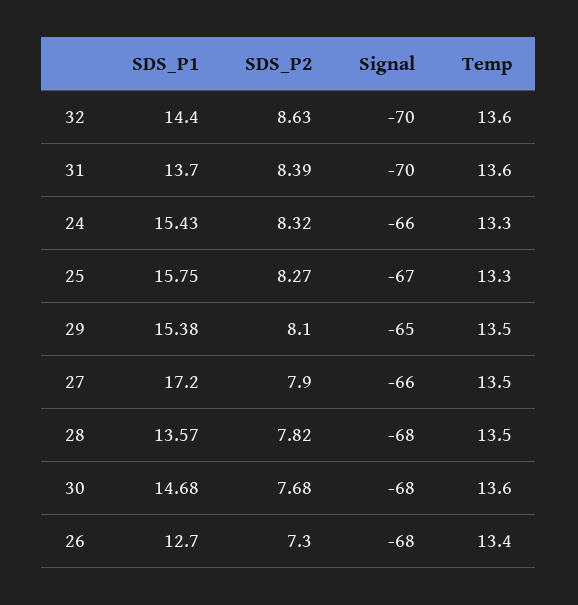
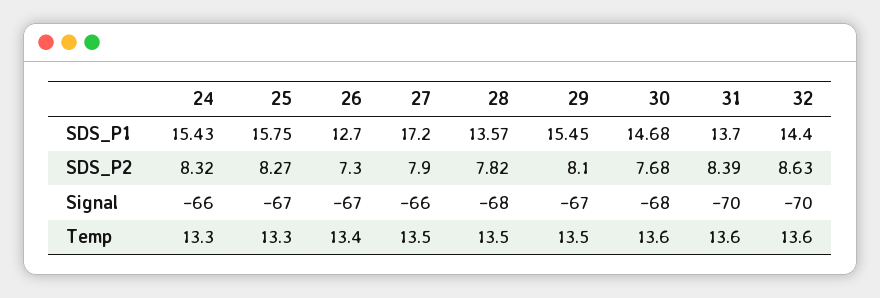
SDS_P1, 29: 15.38 -> 15.45
Signal, 29: -65 -> -67
Signal, 26: -68 -> -67

